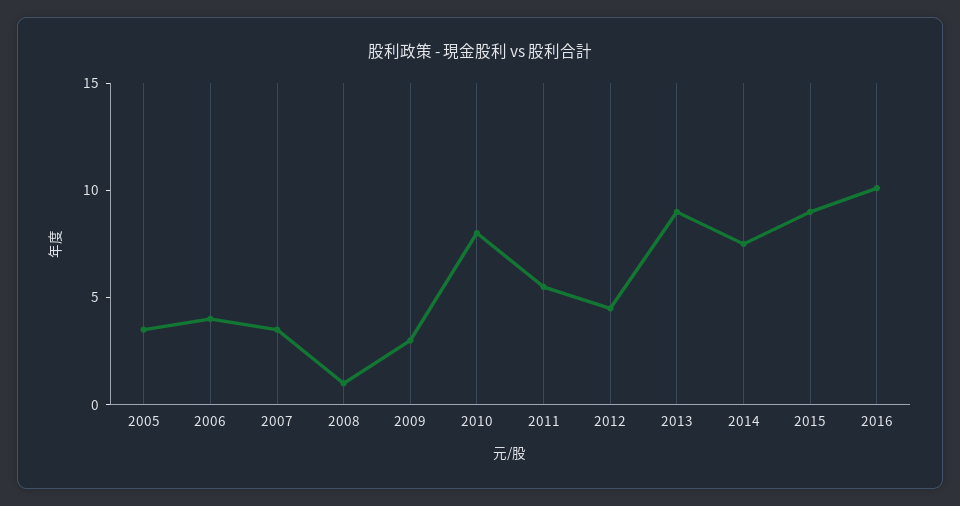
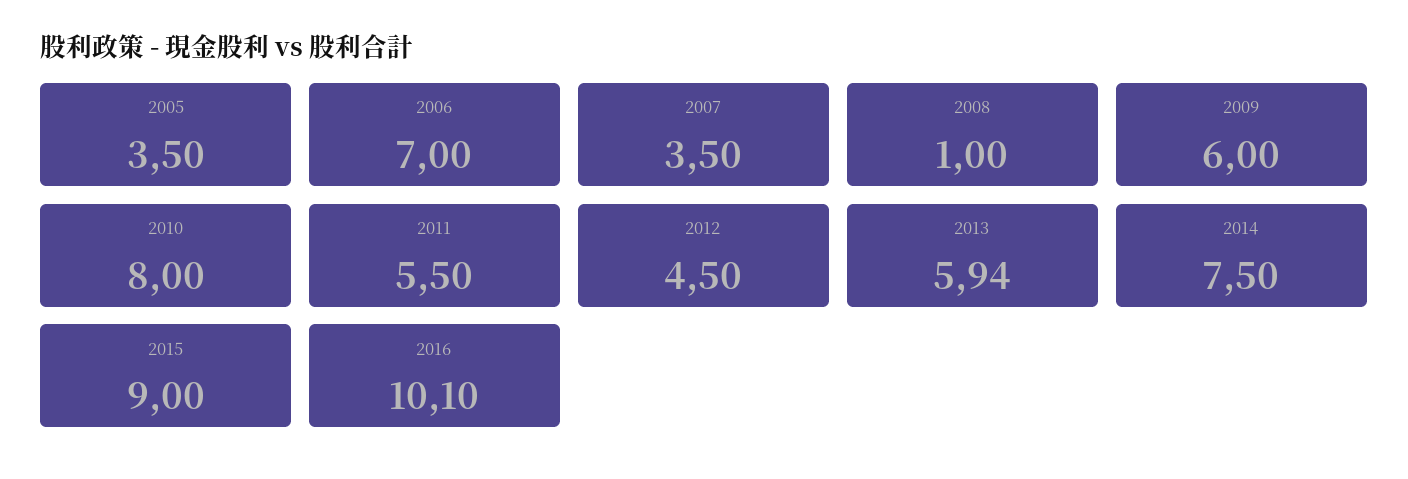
2006: 4 -> 7
2009: 3 -> 6
2013: 9 -> 5.94

